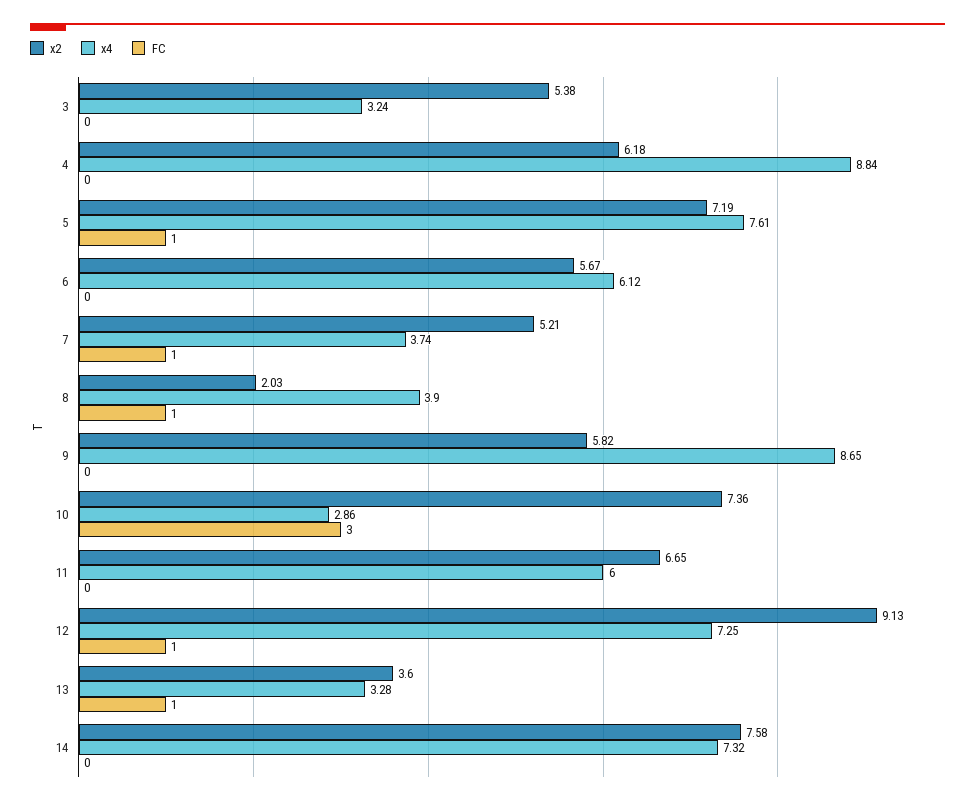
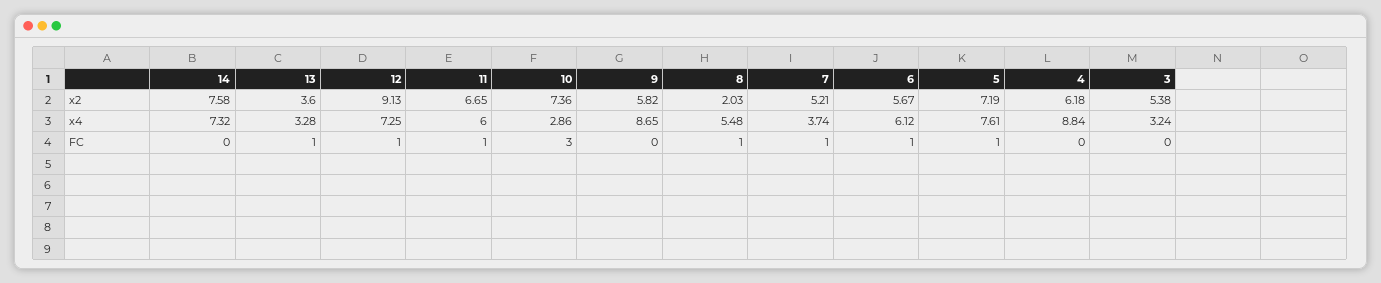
FC, 6: 0 -> 1
x4, 8: 3.9 -> 5.48
FC, 11: 0 -> 1

